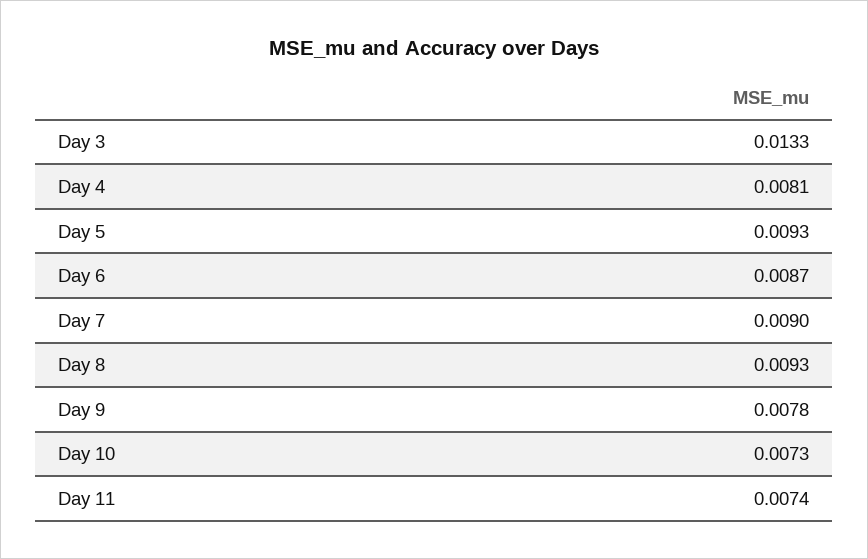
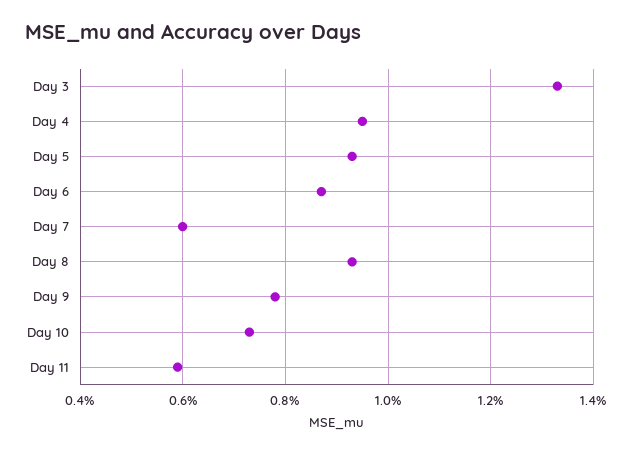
Day 4: 0.0081 -> 0.0095
Day 7: 0.009 -> 0.006
Day 11: 0.0074 -> 0.006

